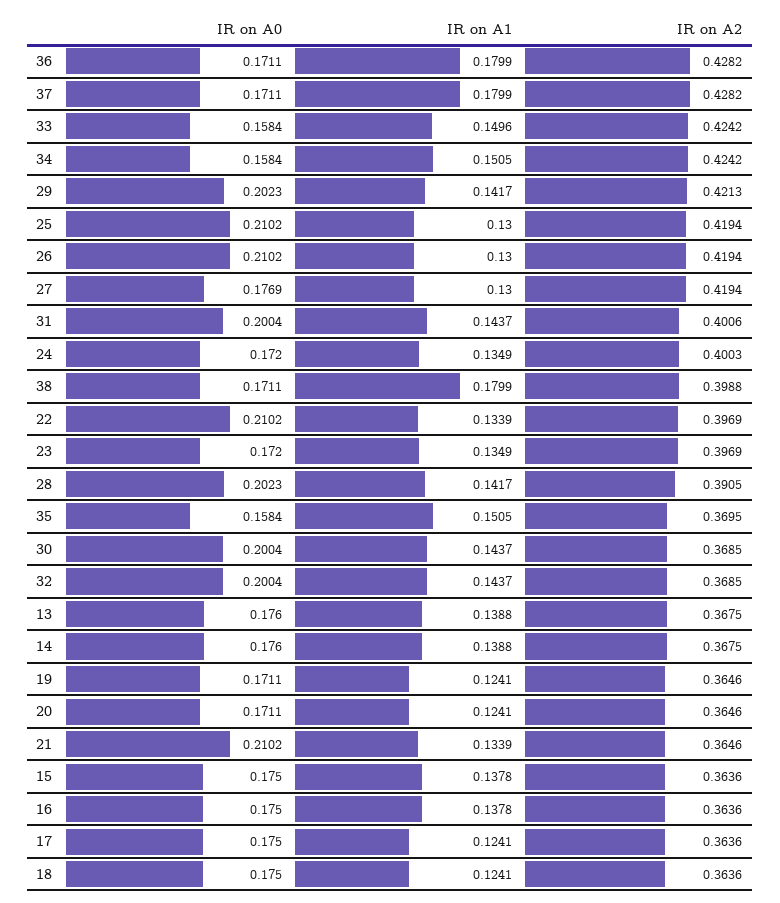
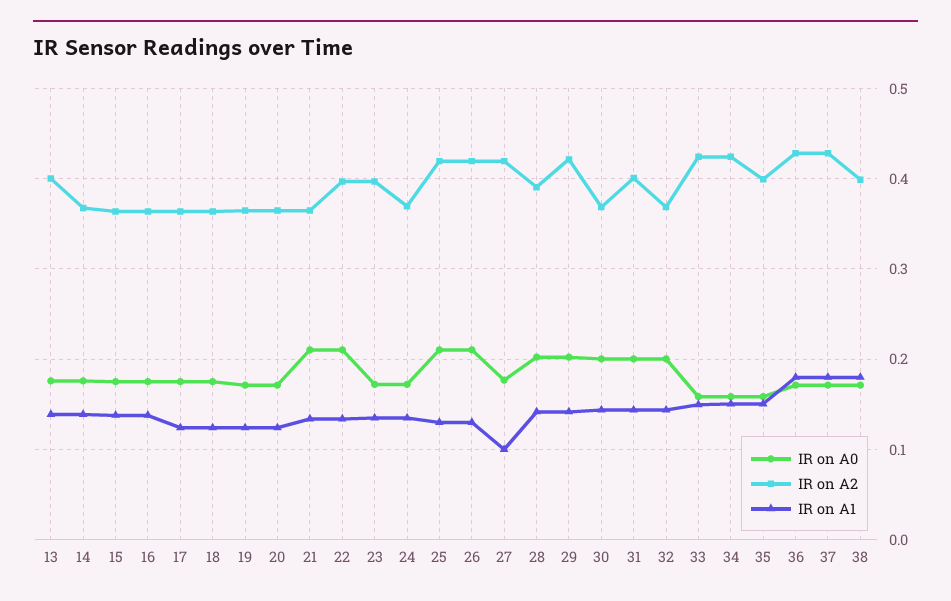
IR on A1, 27: 0.13 -> 0.1
IR on A2, 24: 0.4003 -> 0.37
IR on A2, 35: 0.3695 -> 0.4
IR on A2, 13: 0.3675 -> 0.4

